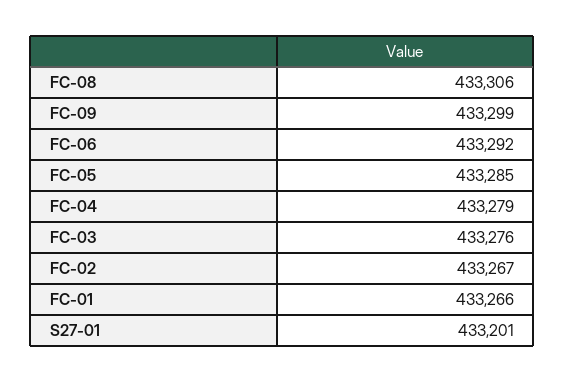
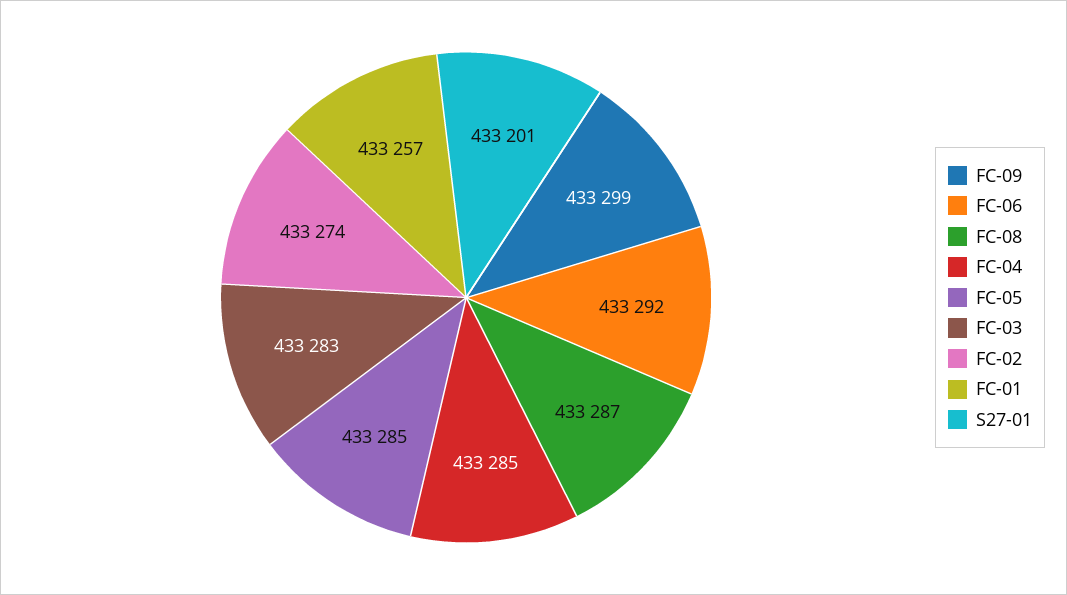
FC-08: 433306 -> 433287
FC-04: 433279 -> 433285
FC-03: 433276 -> 433283
FC-02: 433267 -> 433274
FC-01: 433266 -> 433257

